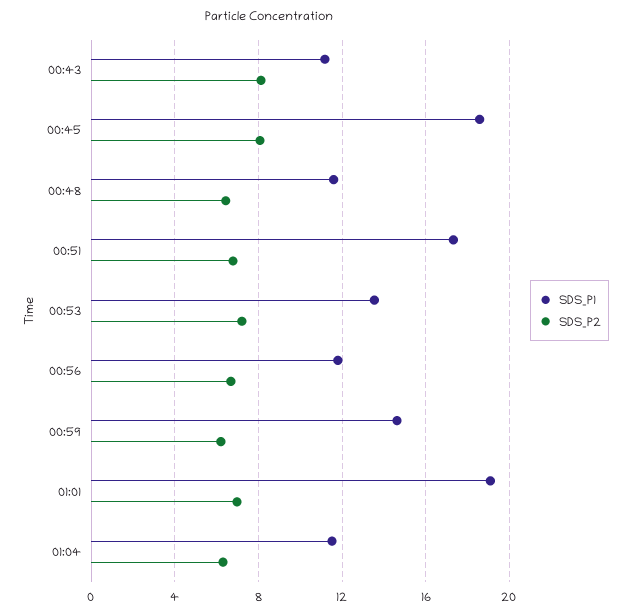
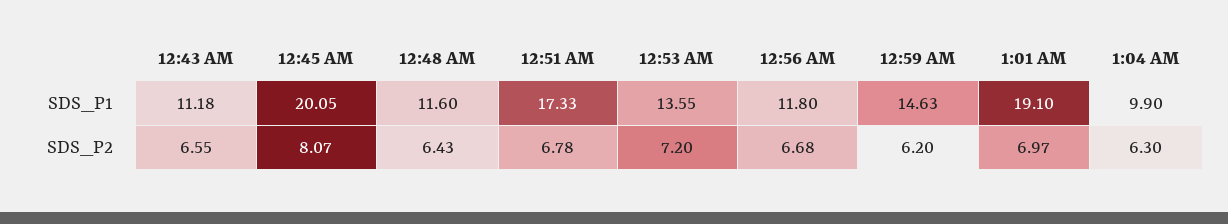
SDS_P2, 00:43: 8 -> 6.55
SDS_P1, 00:45: 18.5 -> 20.05
SDS_P1, 01:04: 11.5 -> 9.9

